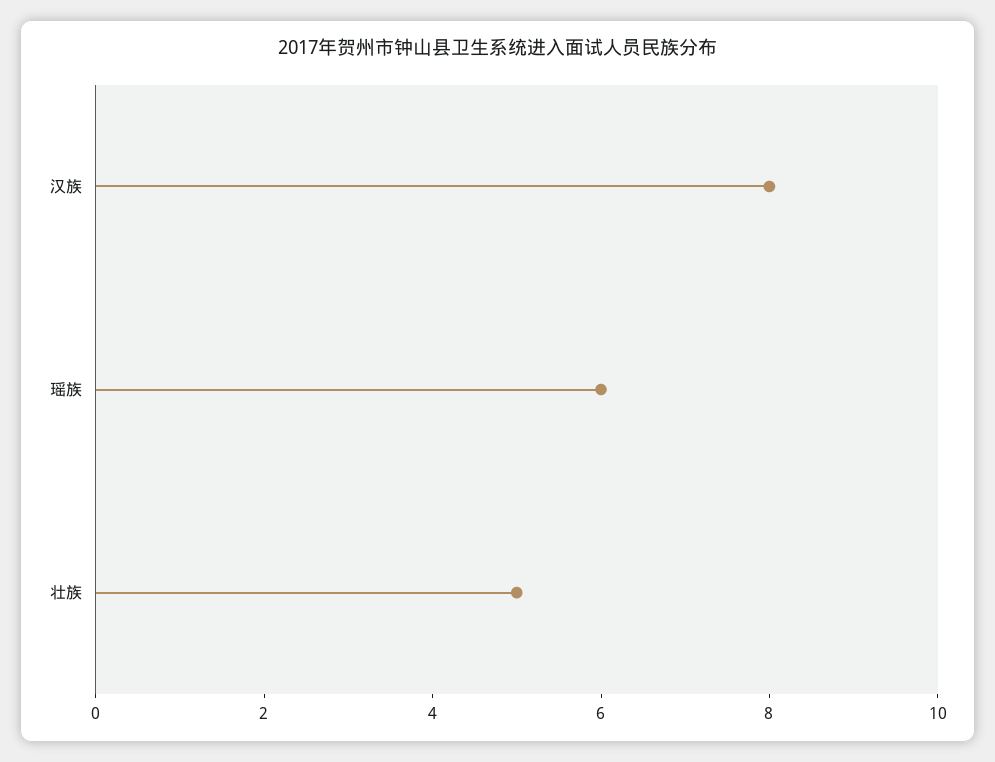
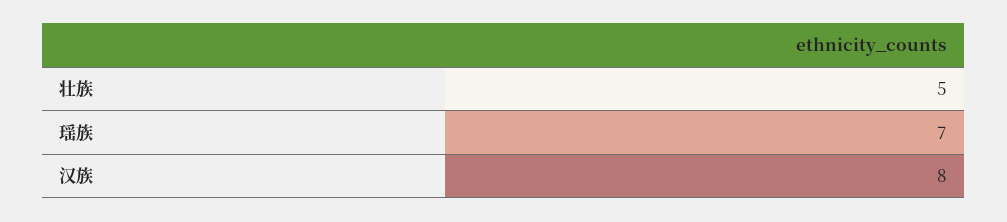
瑶族: 6 -> 7

